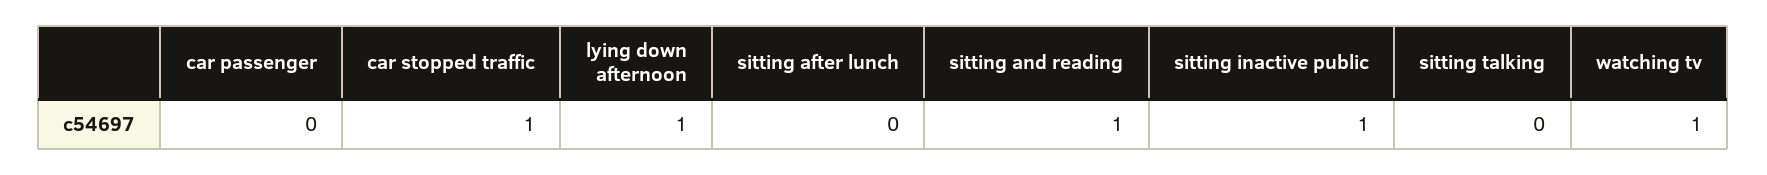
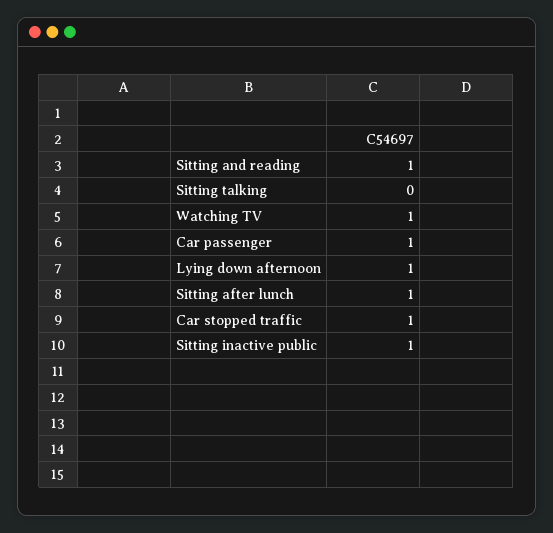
car passenger: 0 -> 1
sitting after lunch: 0 -> 1

